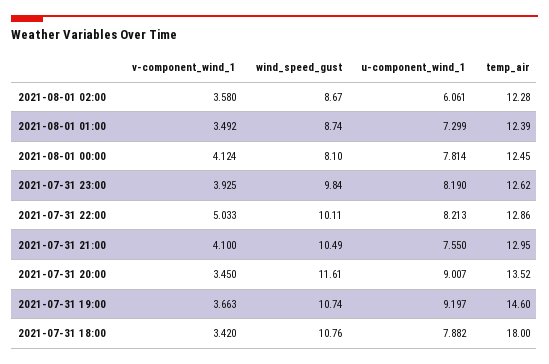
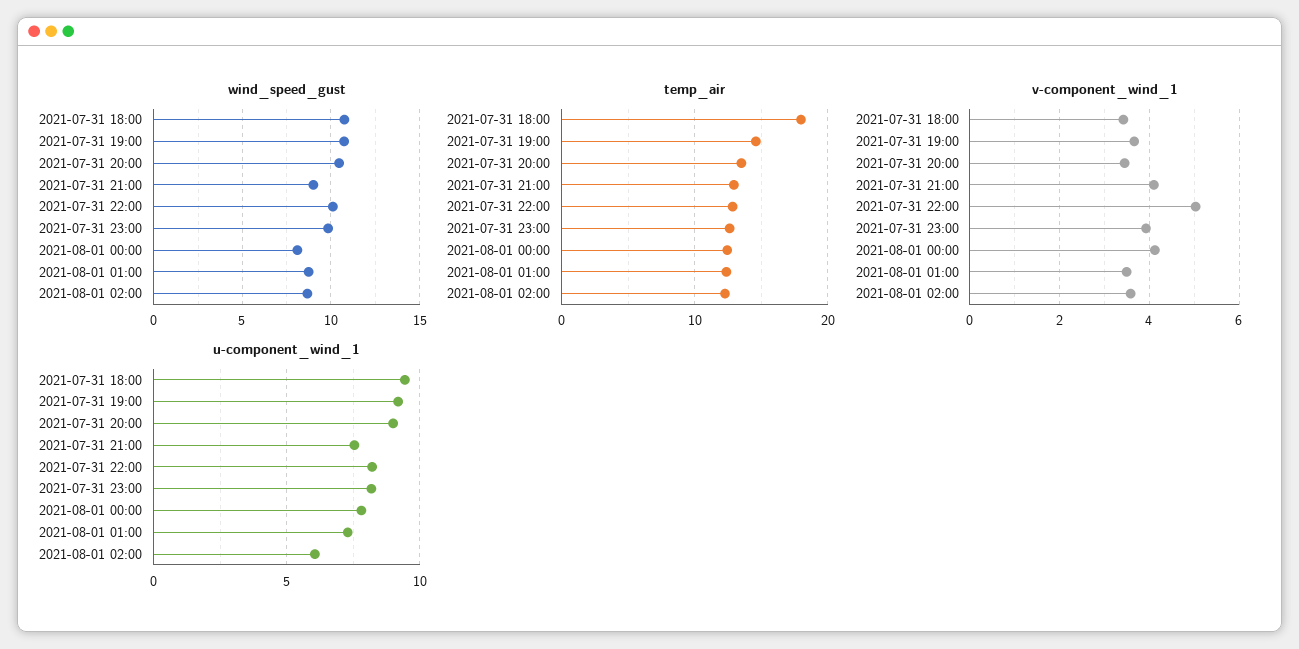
wind_speed_gust, 2021-07-31 21:00: 10.49 -> 9
wind_speed_gust, 2021-07-31 20:00: 11.61 -> 10.5
u-component_wind_1, 2021-07-31 18:00: 7.882 -> 9.5

